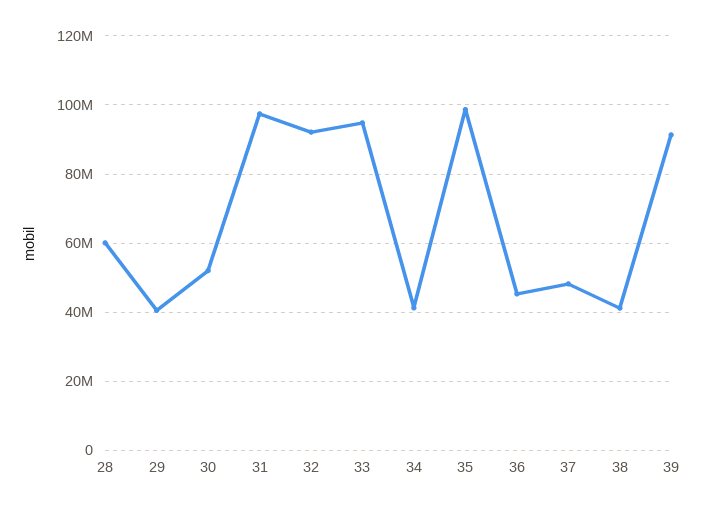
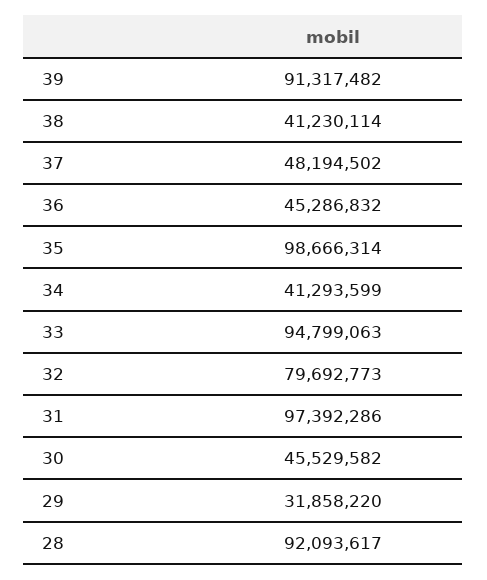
28: 60000000 -> 92093617
29: 40000000 -> 31858220
30: 52000000 -> 45529582
32: 92000000 -> 79692773

